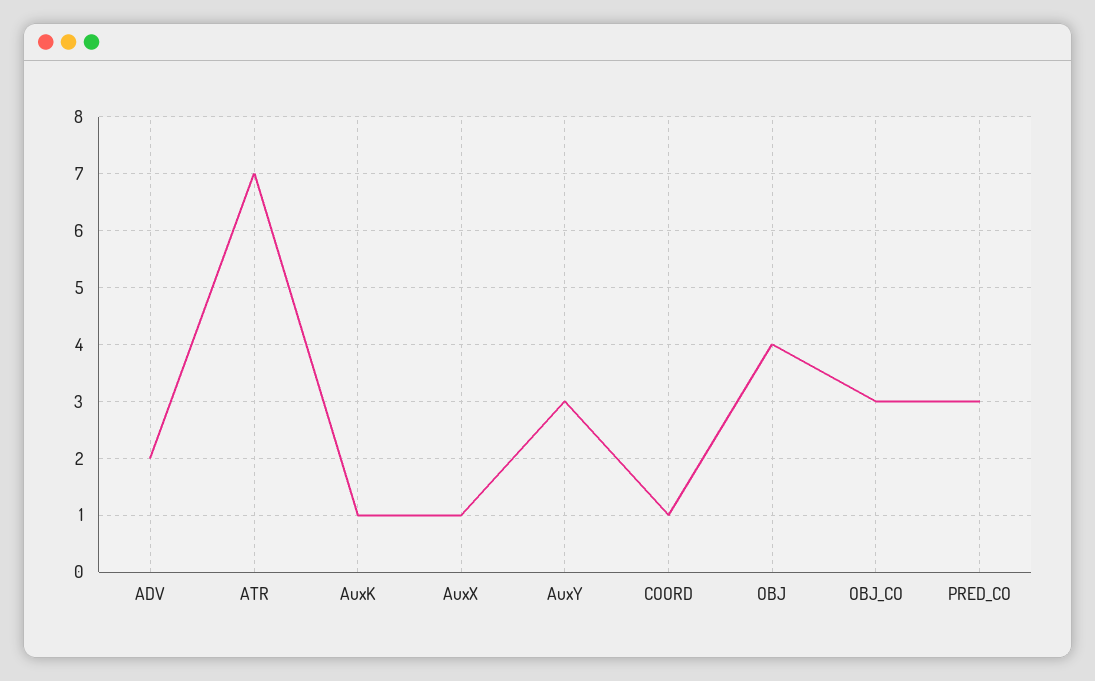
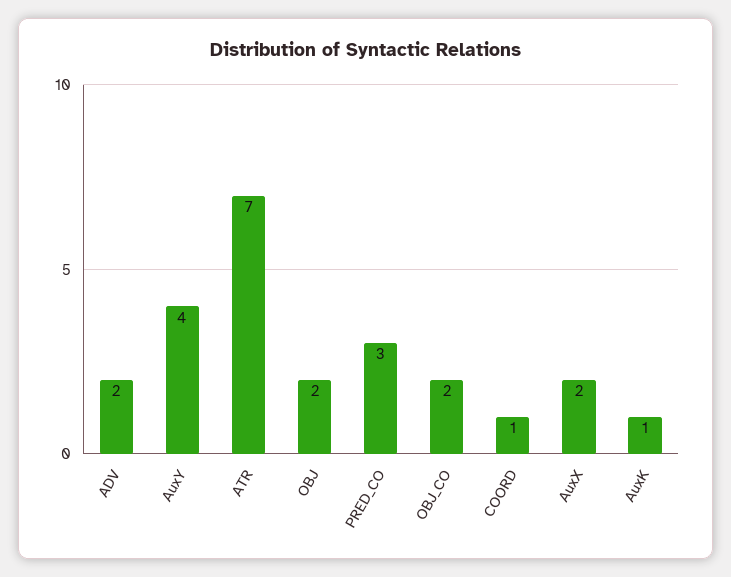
AuxX: 1 -> 2
AuxY: 3 -> 4
OBJ: 4 -> 2
OBJ_CO: 3 -> 2

